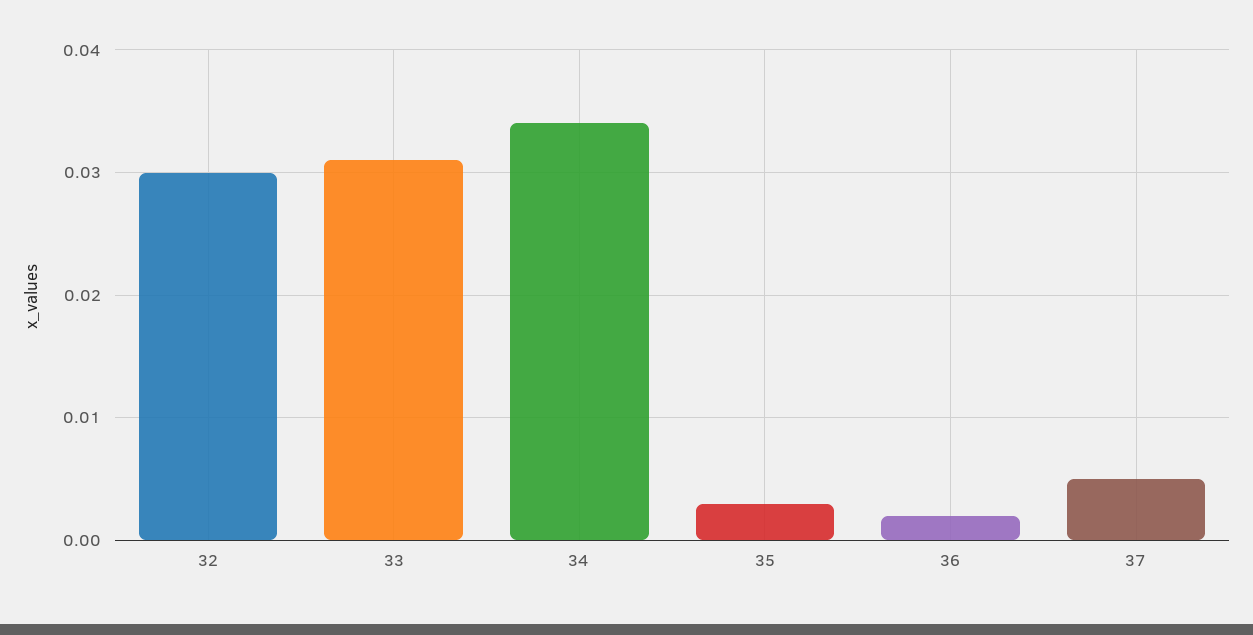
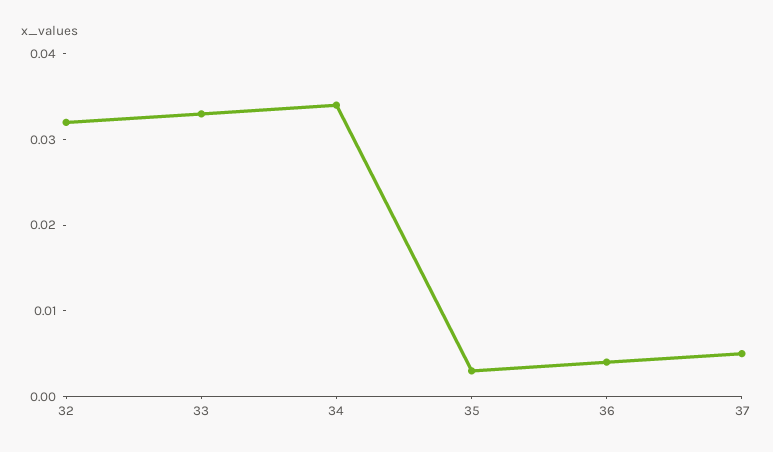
32: 0.03 -> 0.032
33: 0.031 -> 0.033
36: 0.002 -> 0.004

